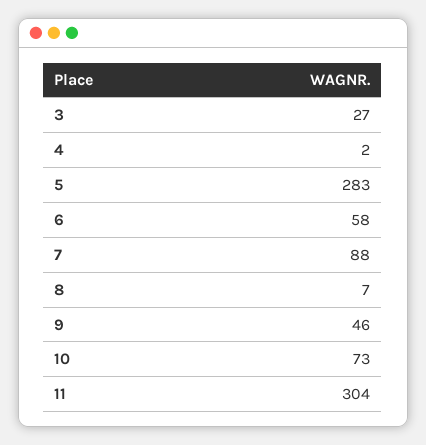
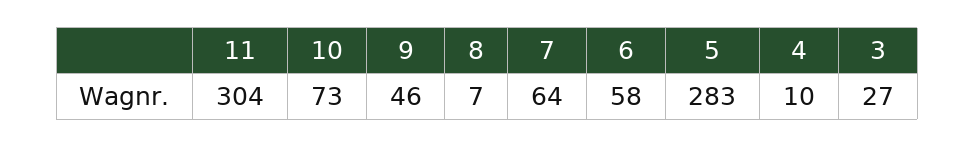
4: 2 -> 10
7: 88 -> 64

